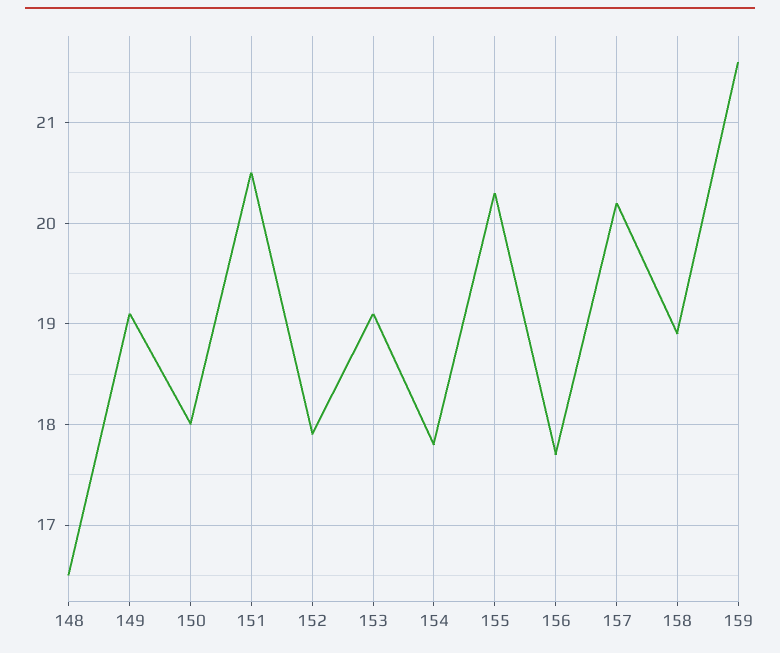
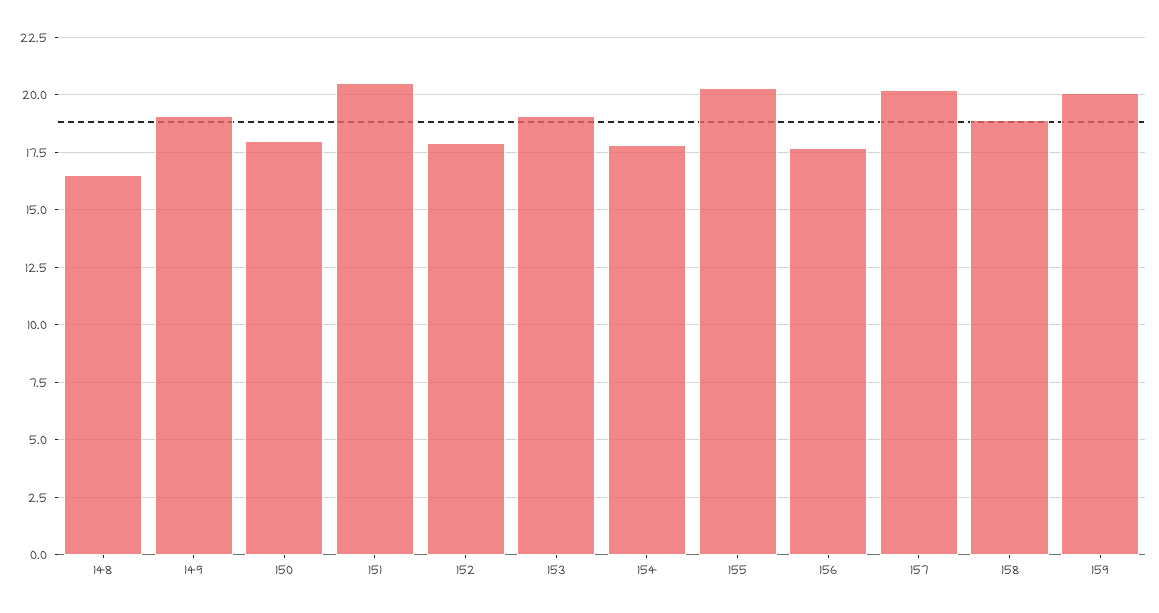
159: 21.6 -> 20

